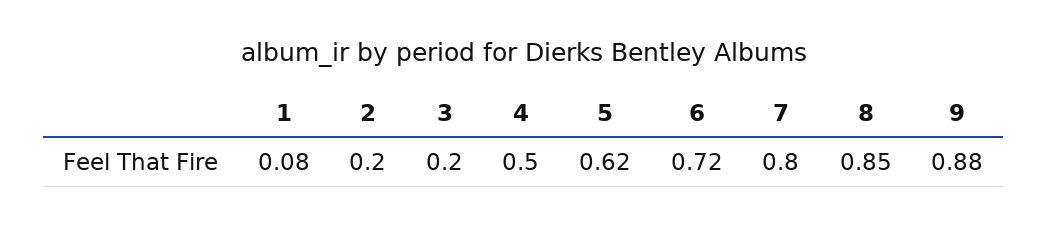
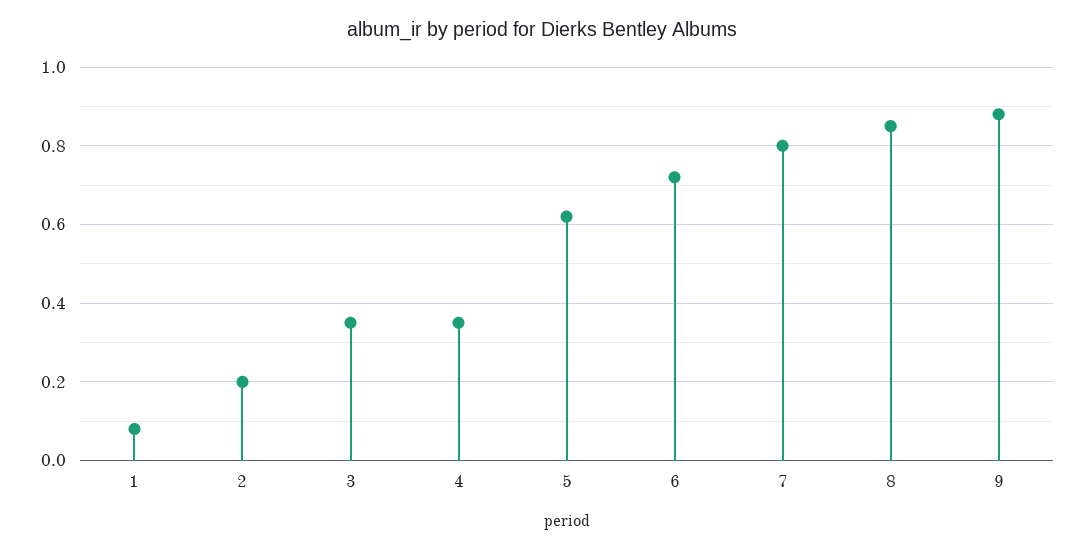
3: 0.2 -> 0.35
4: 0.5 -> 0.35

